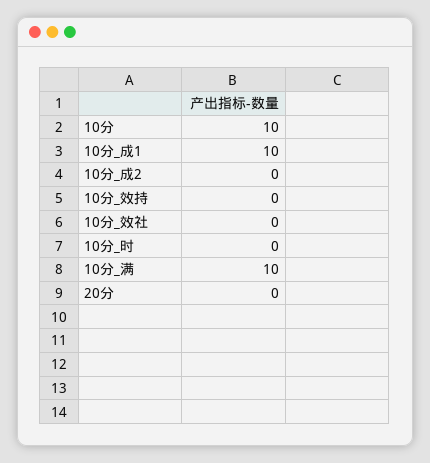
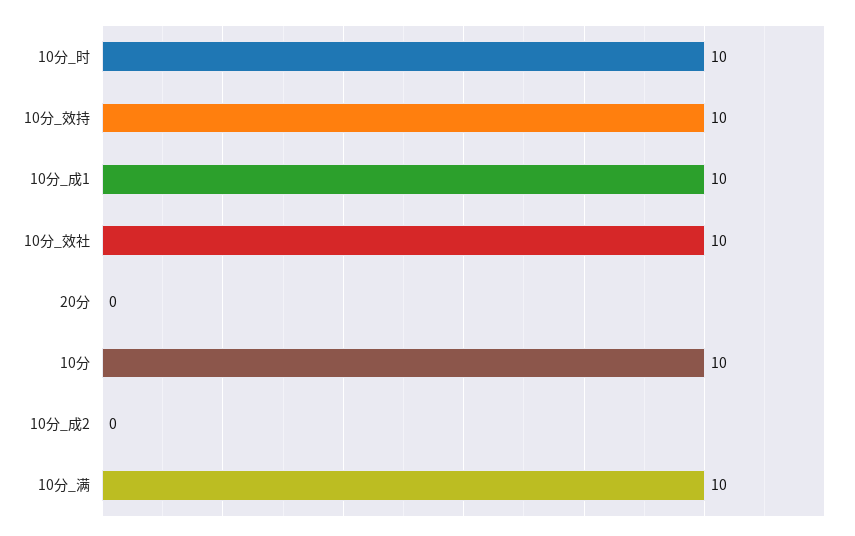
10分_效持: 0 -> 10
10分_效社: 0 -> 10
10分_时: 0 -> 10

